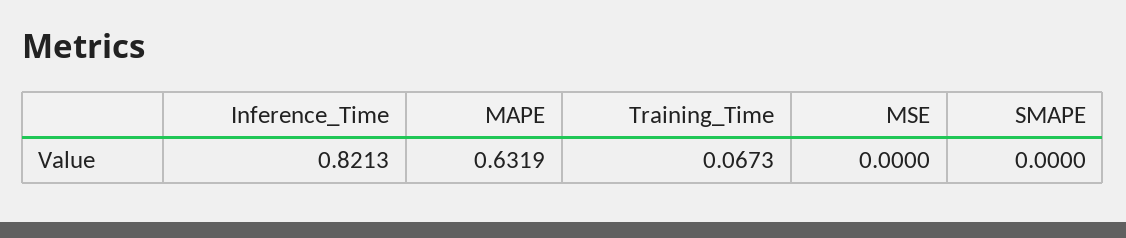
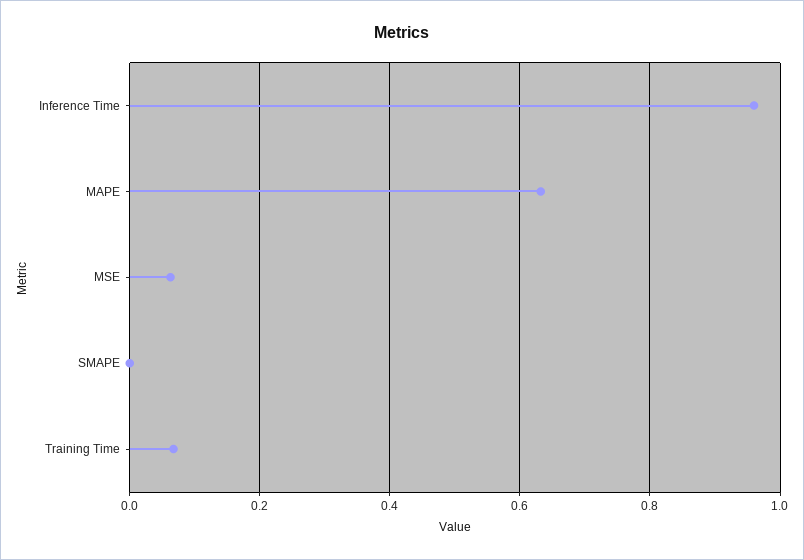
Inference_Time: 0.8213 -> 0.96
MSE: 0 -> 0.06

